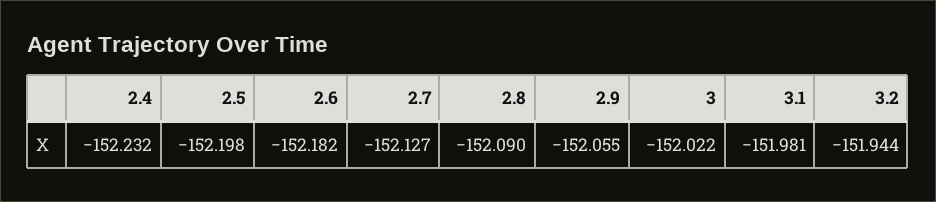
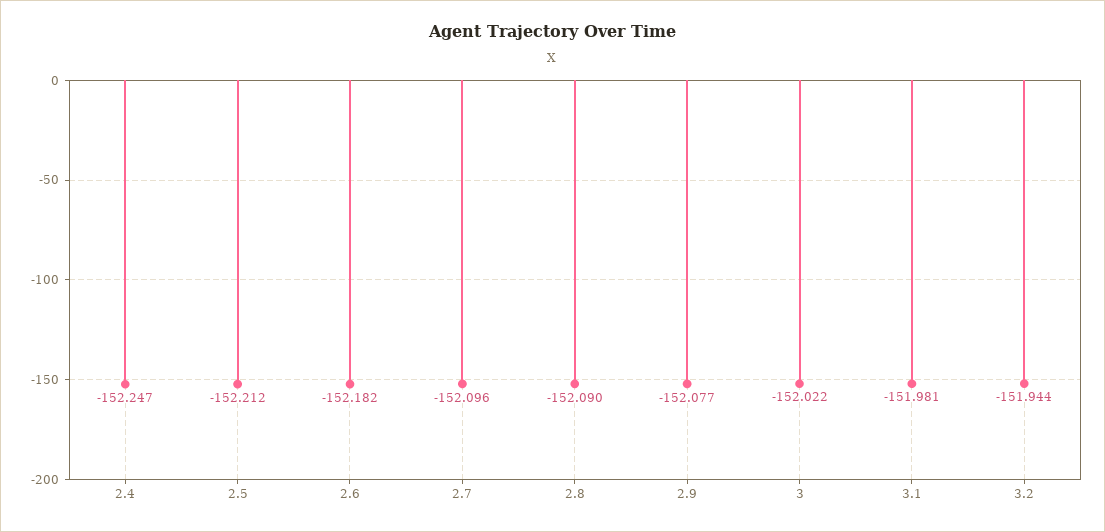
2.4: -152.232 -> -152.247
2.5: -152.198 -> -152.212
2.7: -152.127 -> -152.096
2.9: -152.055 -> -152.077

